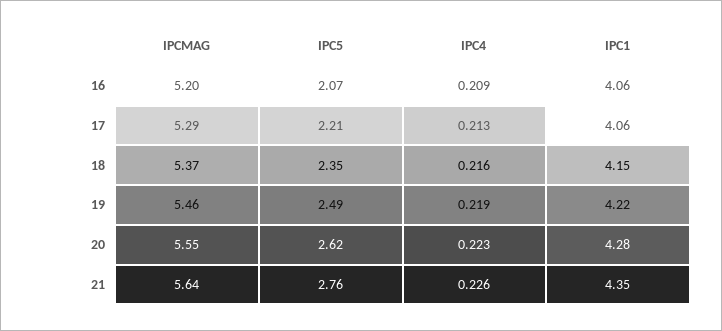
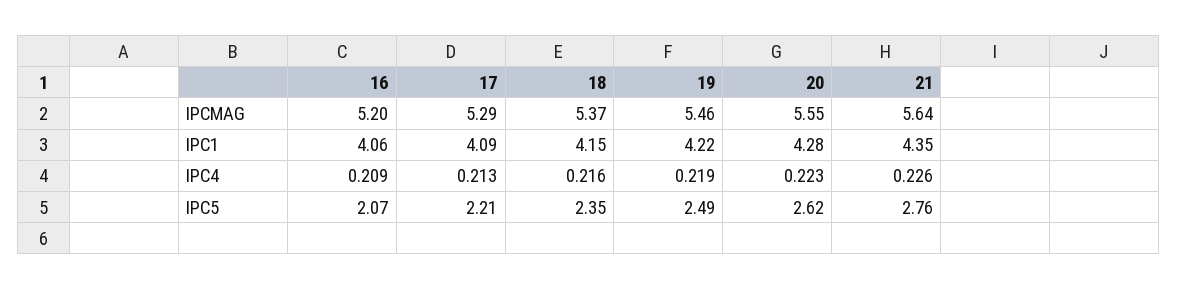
IPC1, 17: 4.06 -> 4.09

